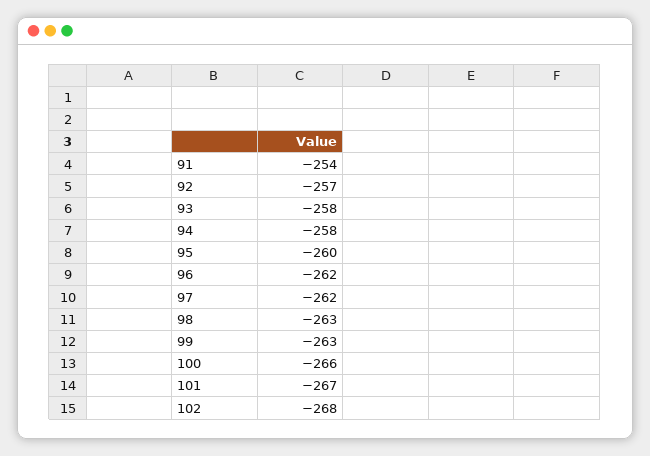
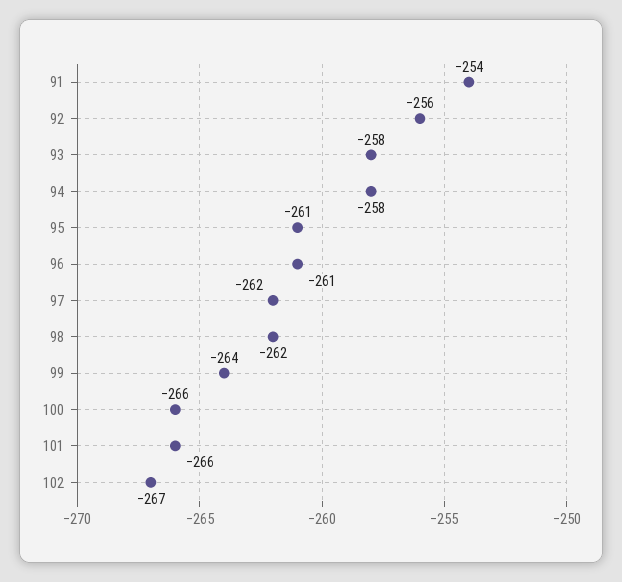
92: -257 -> -256
95: -260 -> -261
96: -262 -> -261
98: -263 -> -262
99: -263 -> -264
101: -267 -> -266
102: -268 -> -267

